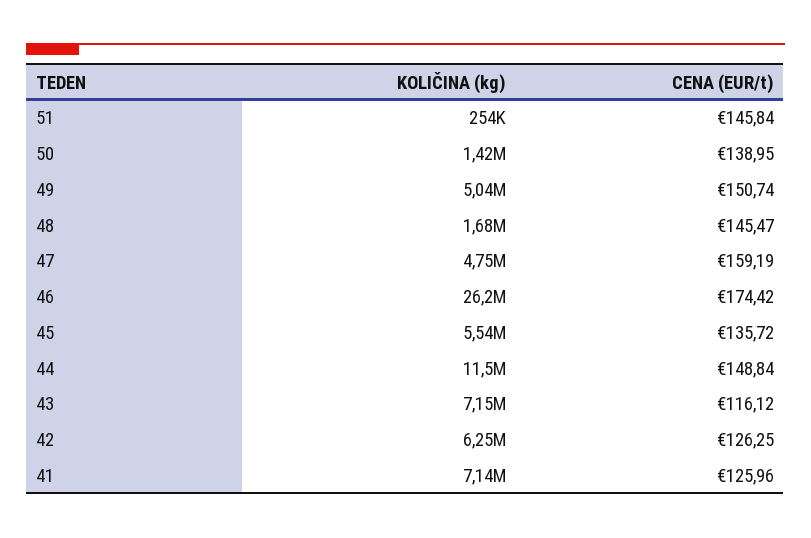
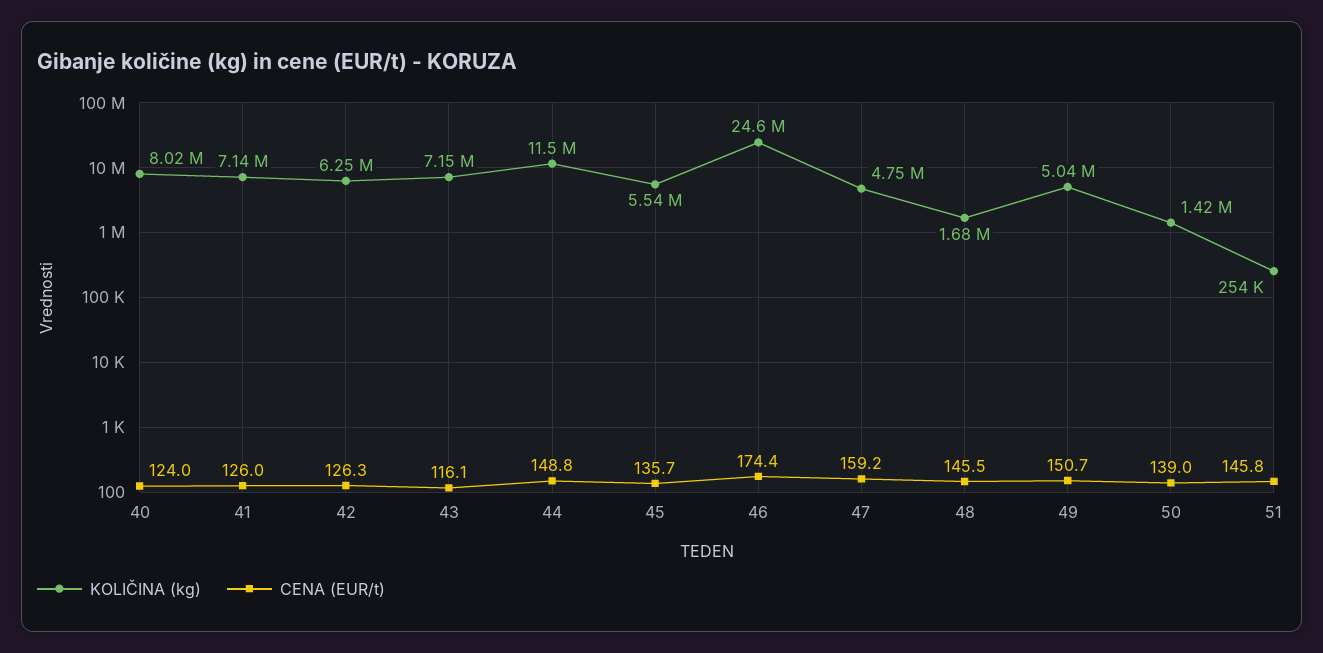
KOLIČINA (kg), 46: 26200000 -> 24600000
KOLIČINA (kg), 40: none -> 8020000
CENA (EUR/t), 40: none -> 124

